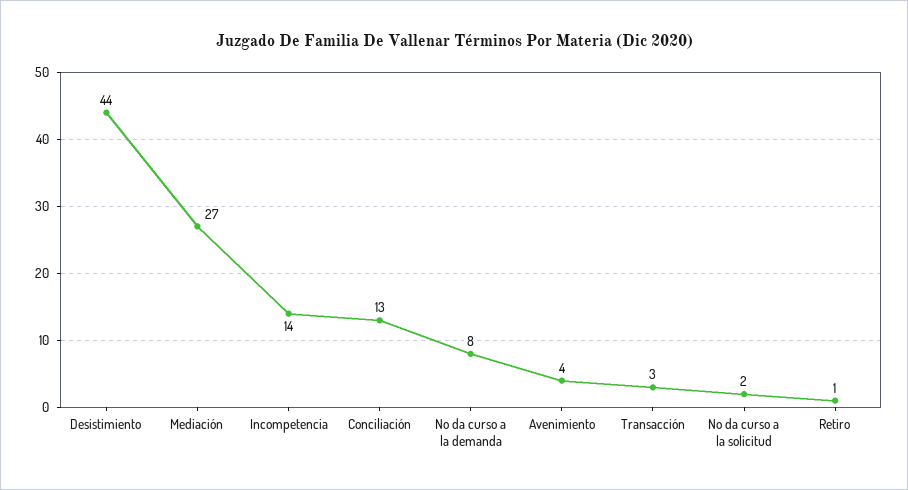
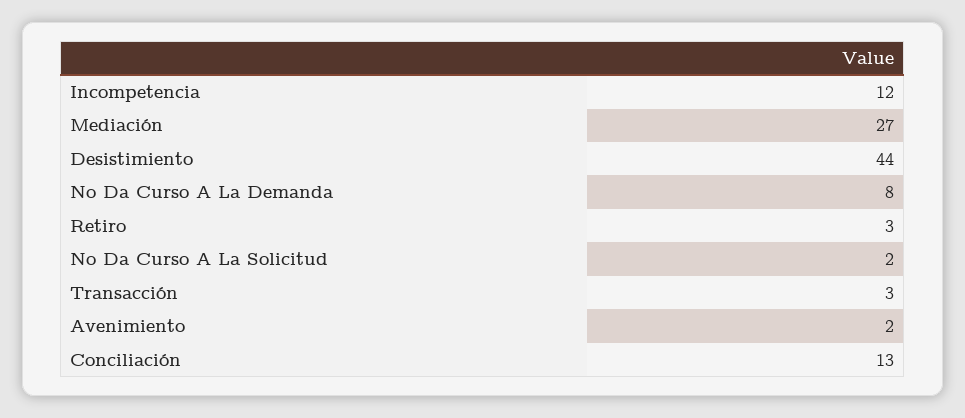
Incompetencia: 14 -> 12
Avenimiento: 4 -> 2
Retiro: 1 -> 3

